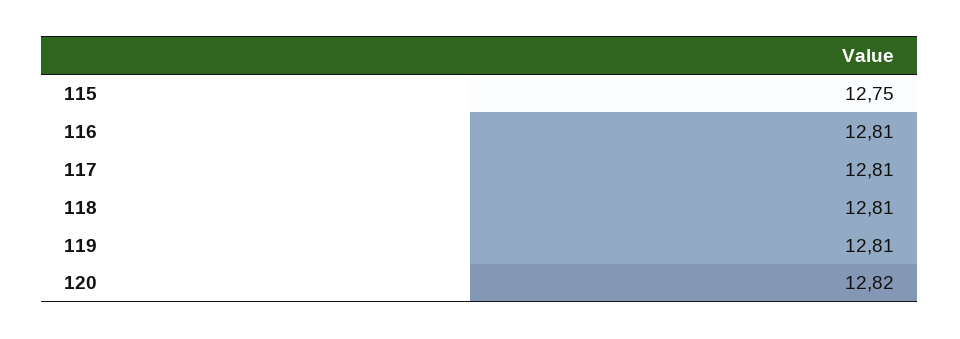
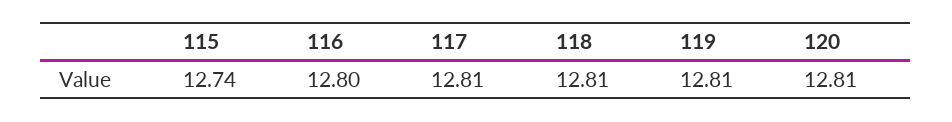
115: 12.75 -> 12.74
116: 12.81 -> 12.8
120: 12.82 -> 12.81

